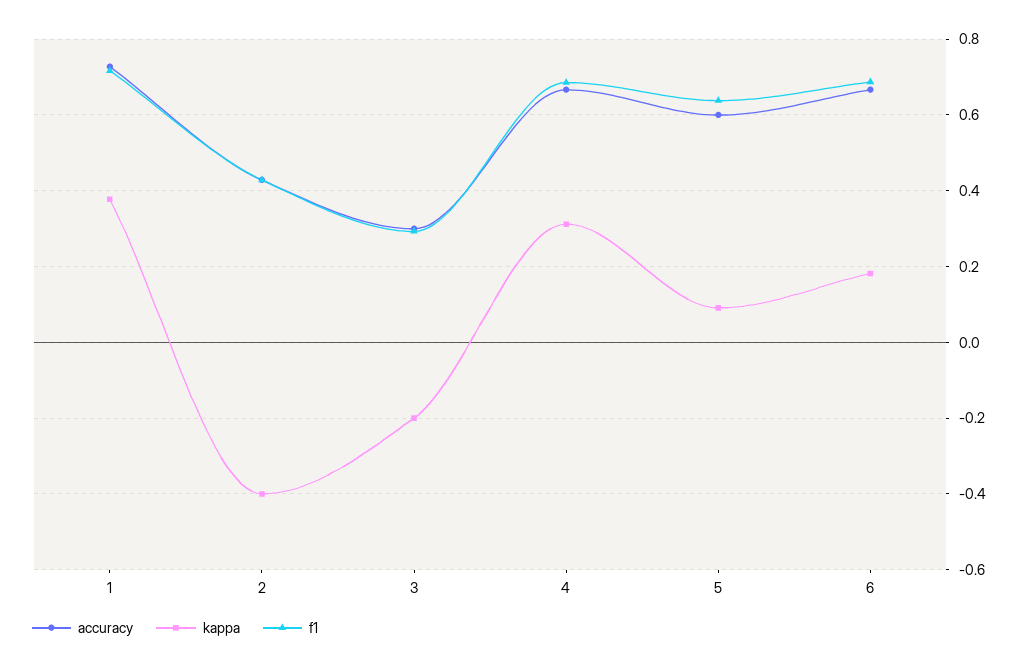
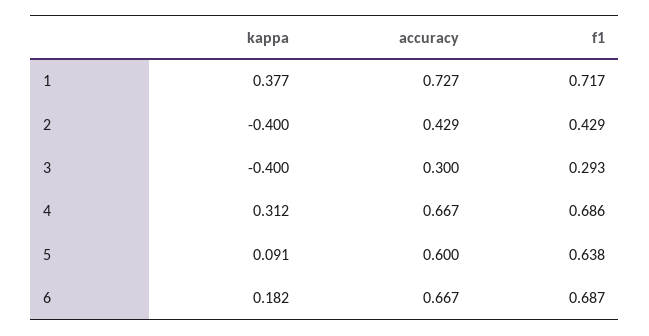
kappa, 3: -0.2 -> -0.4

